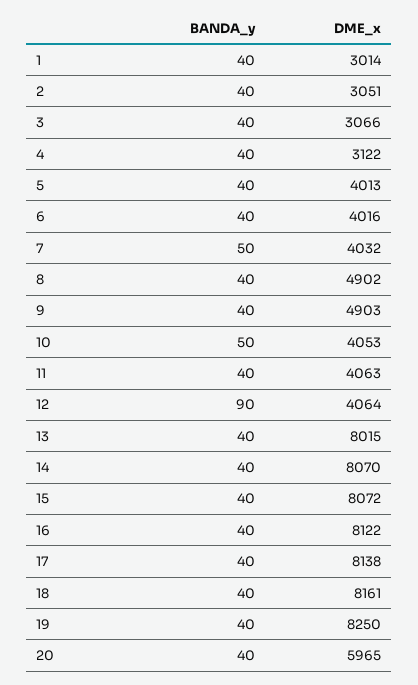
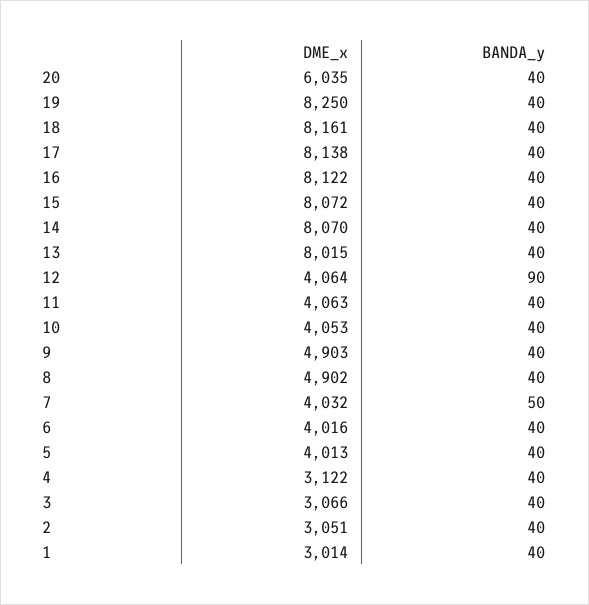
BANDA_y, 10: 50 -> 40
DME_x, 20: 5965 -> 6035

